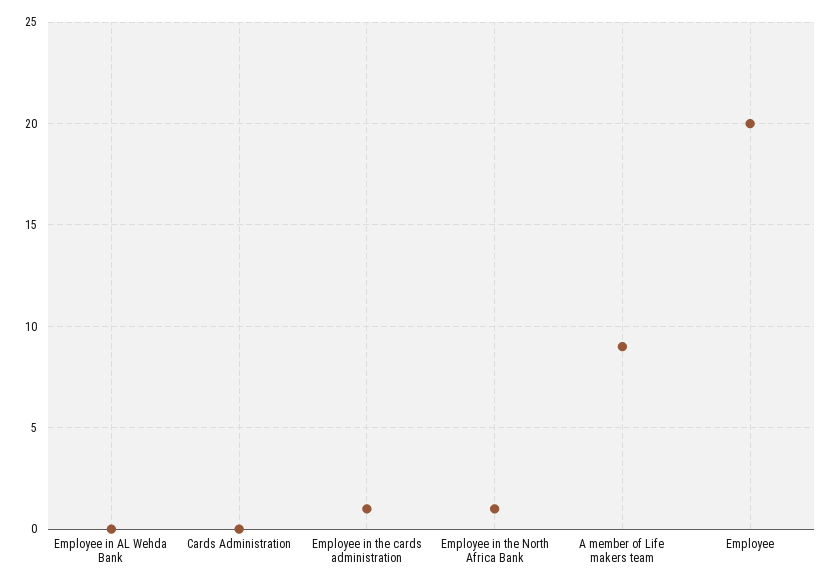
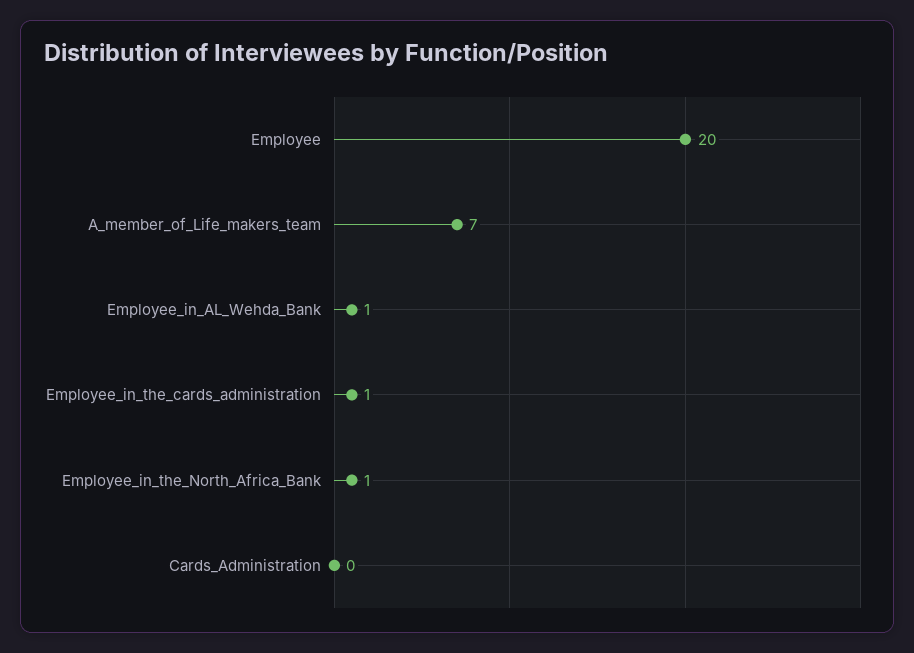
Employee in AL Wehda Bank: 0 -> 1
A member of Life makers team: 9 -> 7

